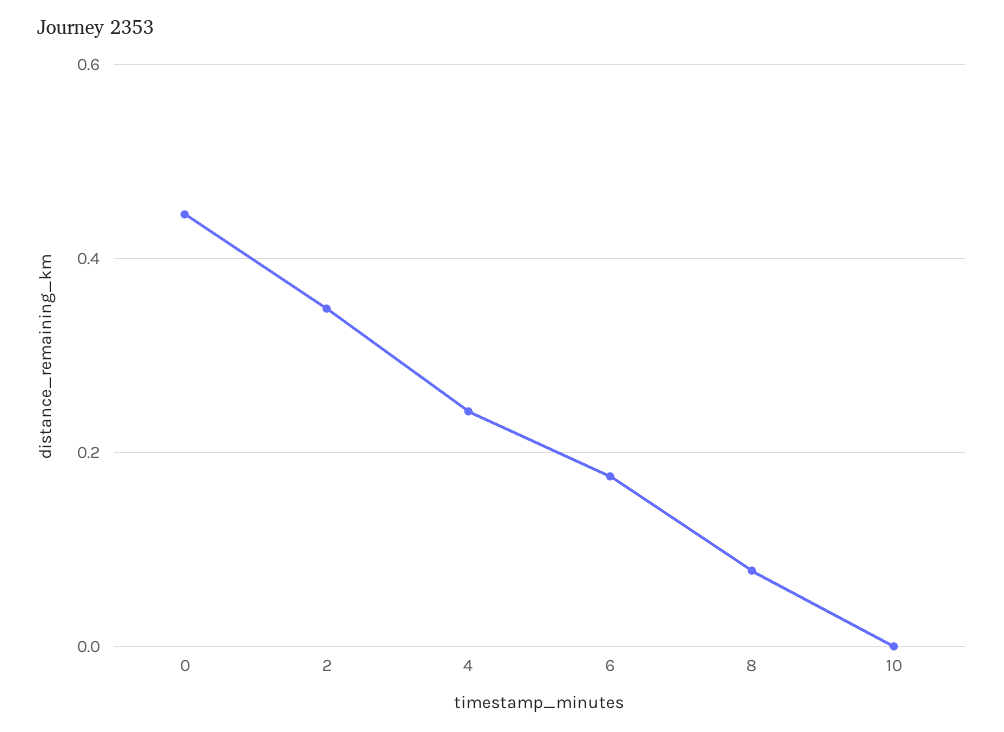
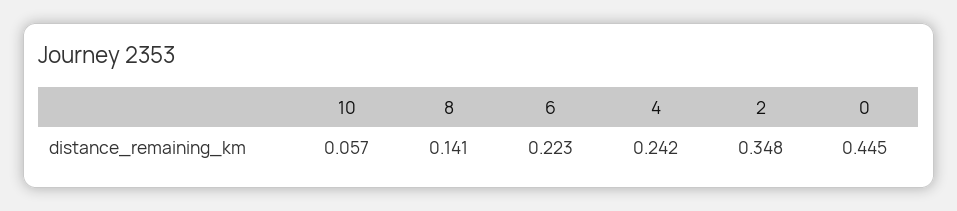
6: 0.18 -> 0.223
8: 0.08 -> 0.141
10: 0 -> 0.057

